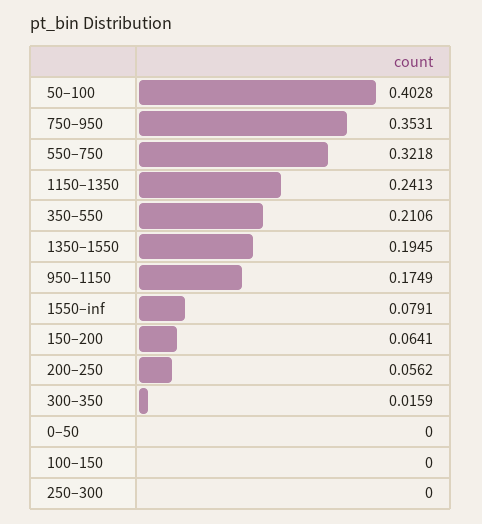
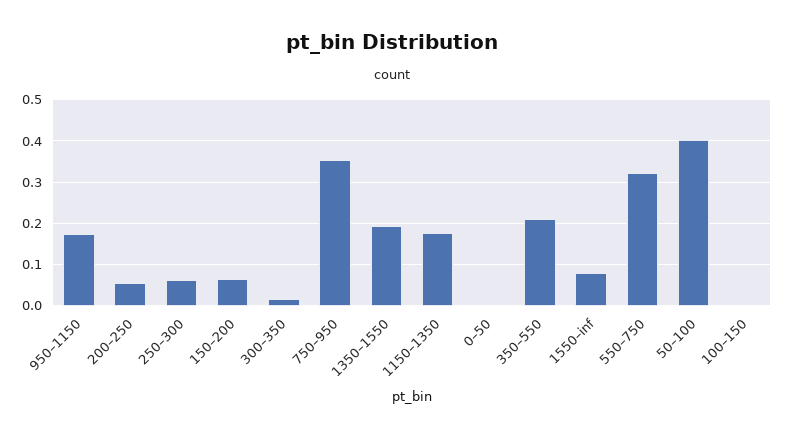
1150–1350: 0.2413 -> 0.18
250–300: 0 -> 0.06

